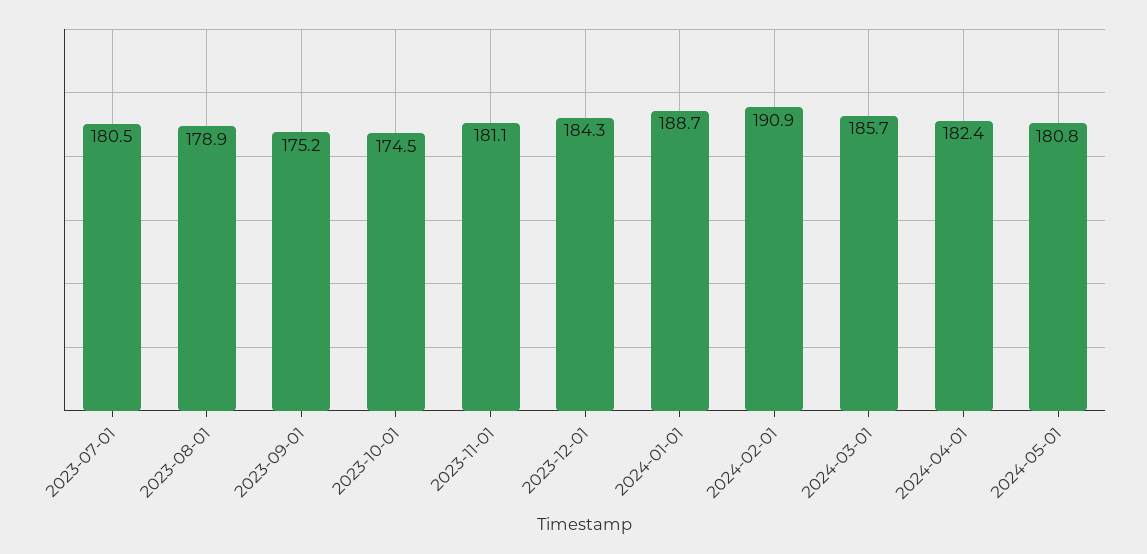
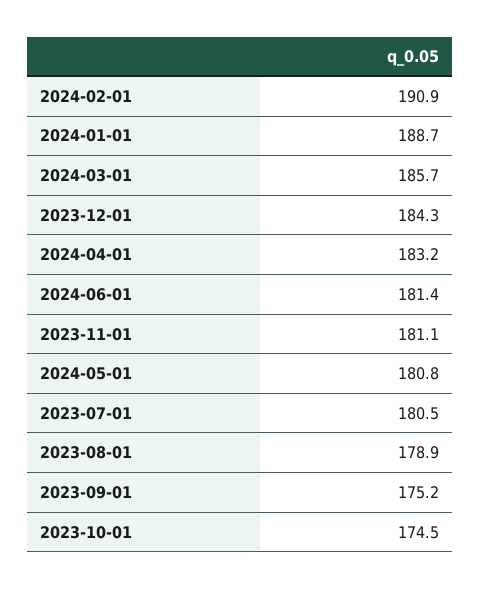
2024-04-01: 182.4 -> 183.2
2024-06-01: none -> 181.4

